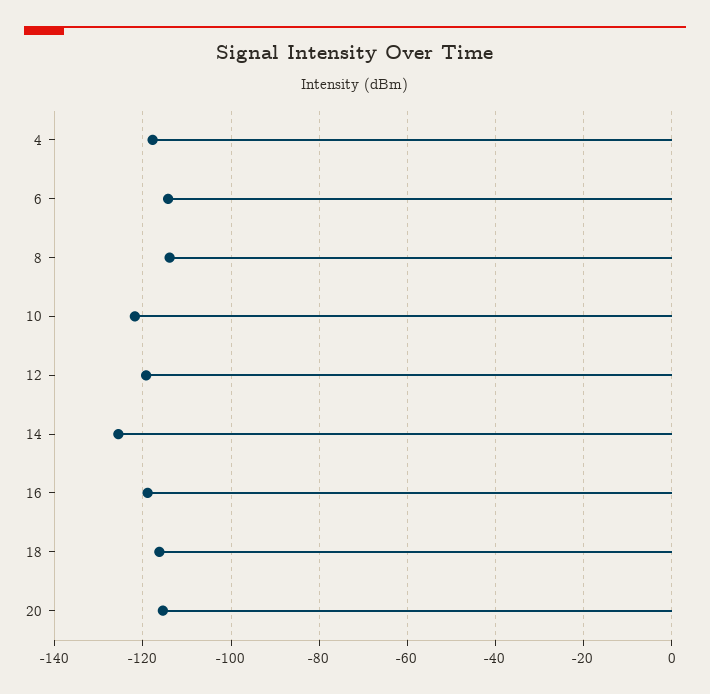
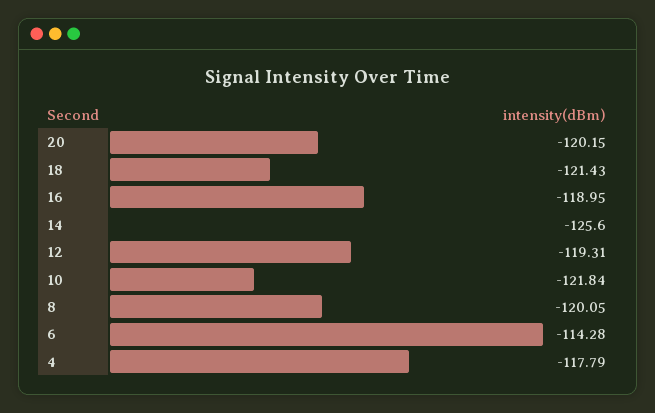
8: -114 -> -120.05
18: -116 -> -121.43
20: -116 -> -120.15

